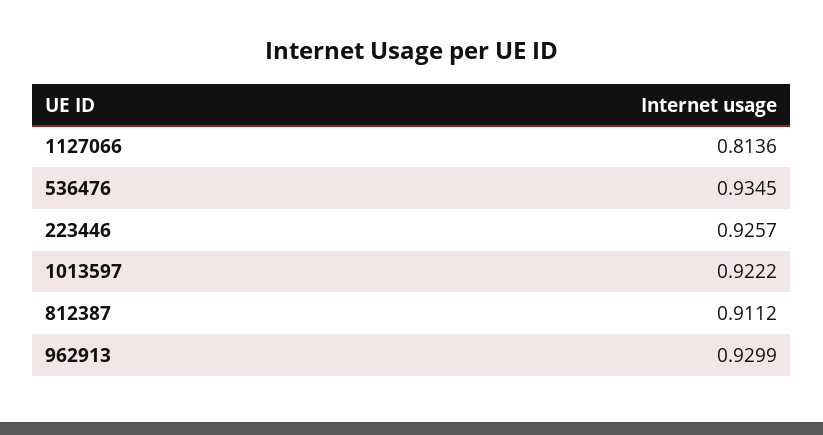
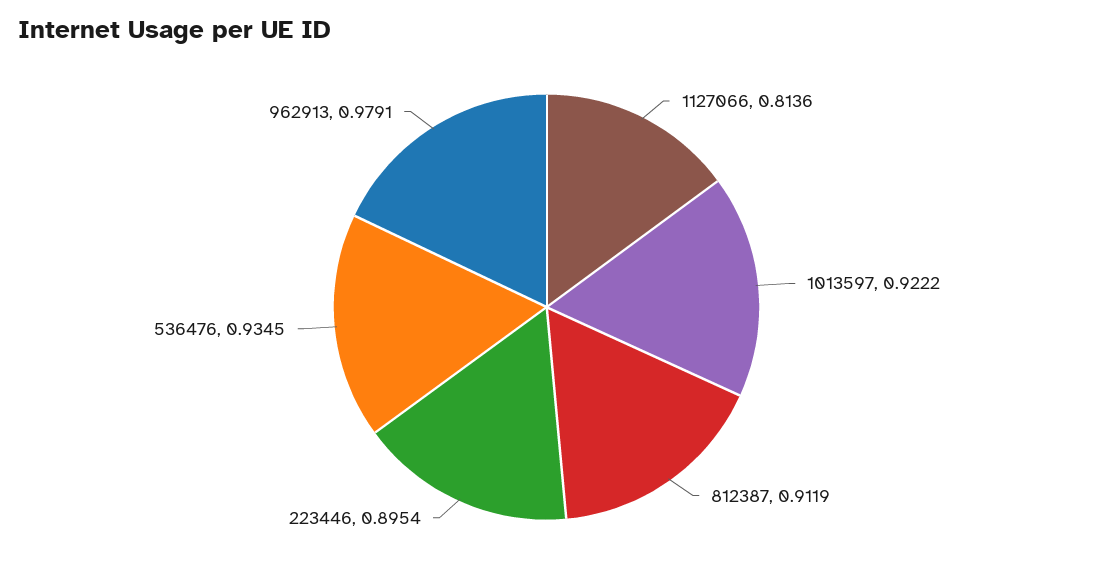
223446: 0.9257 -> 0.8954
812387: 0.9112 -> 0.9119
962913: 0.9299 -> 0.9791

